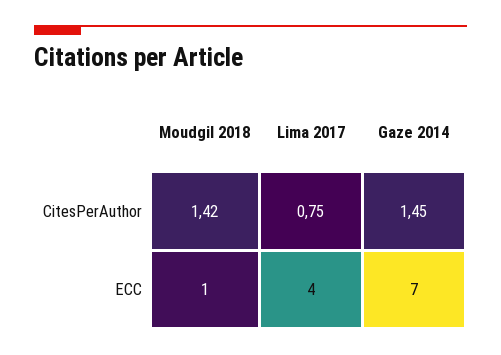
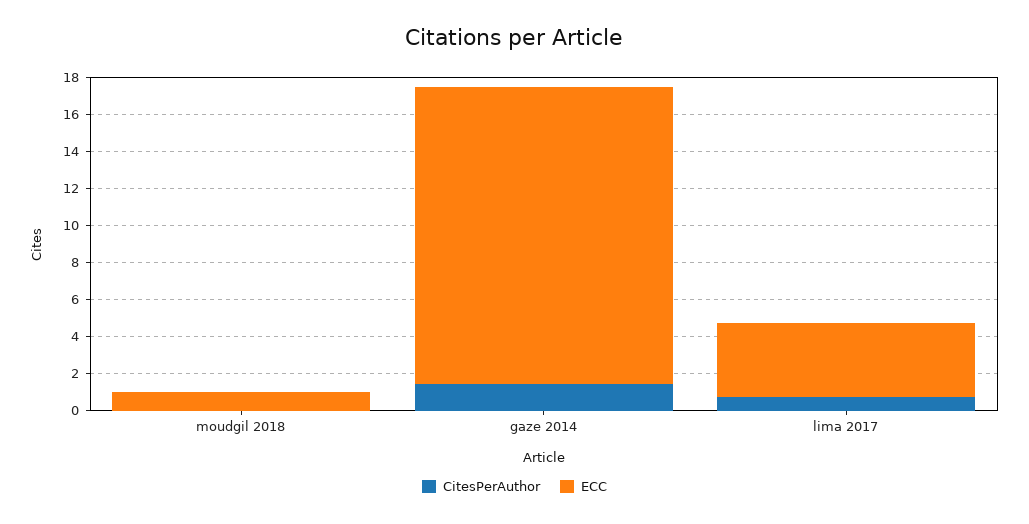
CitesPerAuthor, Moudgil 2018: 1.42 -> 0
ECC, Gaze 2014: 7 -> 16

